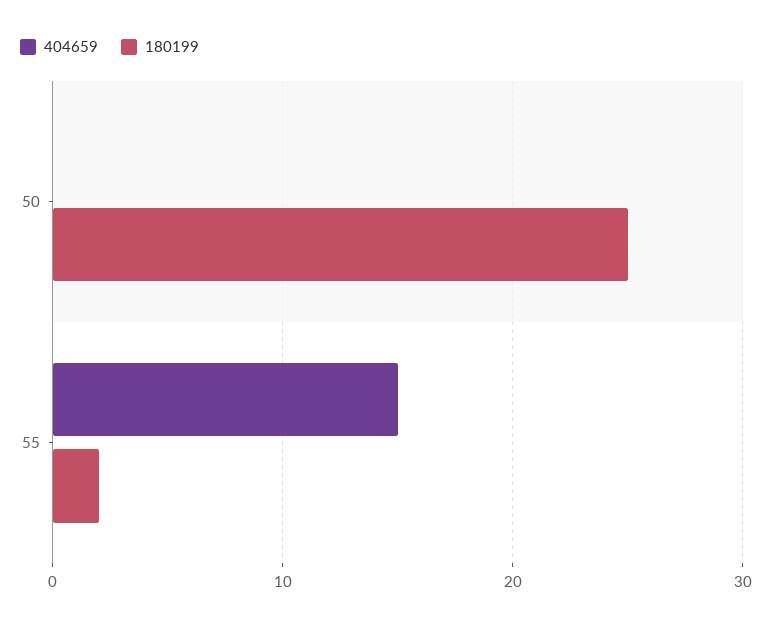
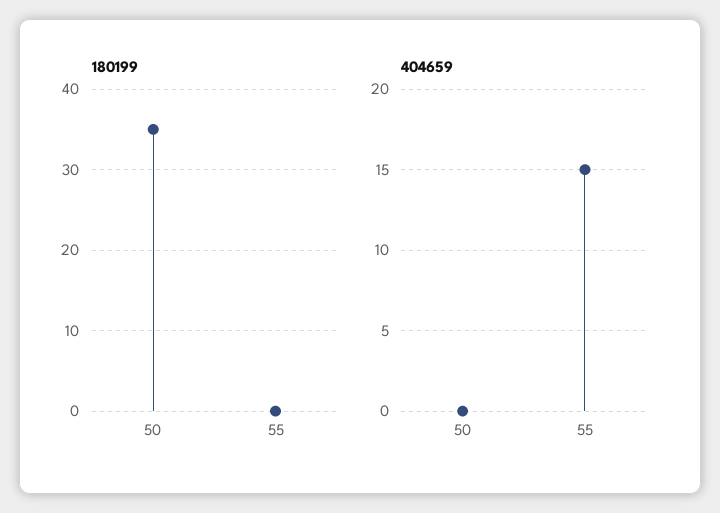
180199, 50: 25 -> 35
180199, 55: 2 -> 0

